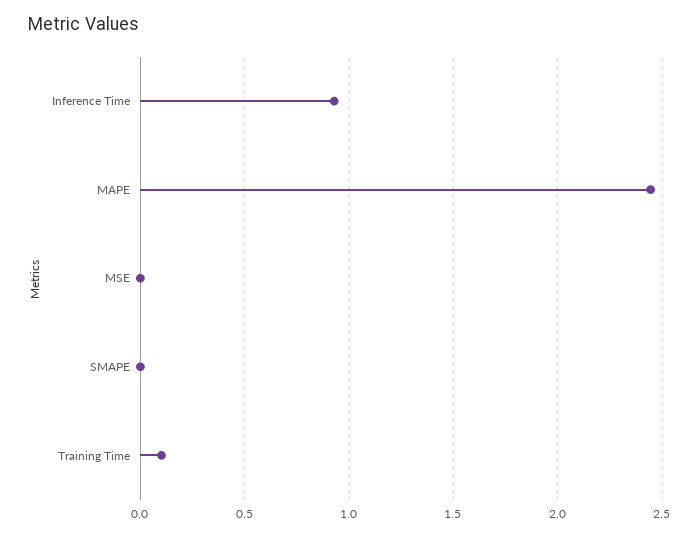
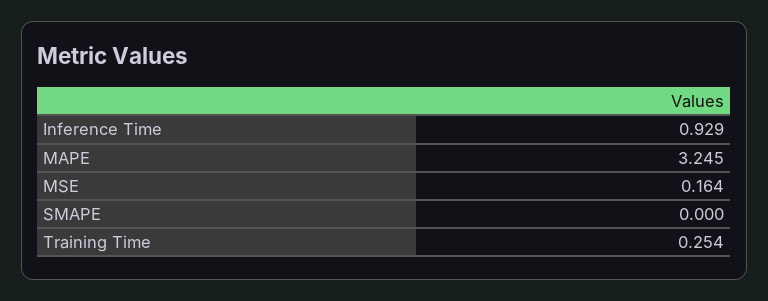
MAPE: 2.45 -> 3.245
MSE: 0 -> 0.164
Training Time: 0.1 -> 0.254

